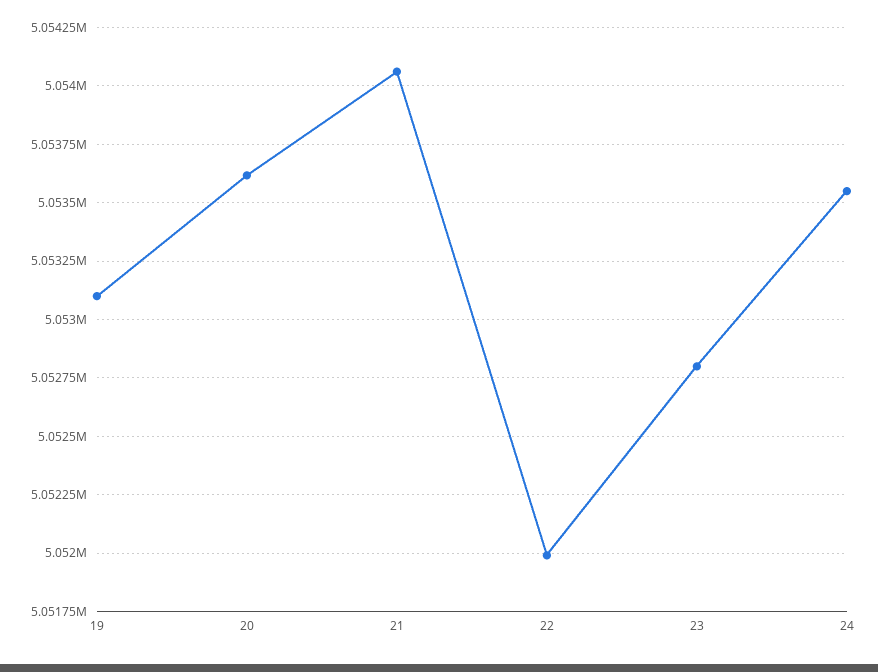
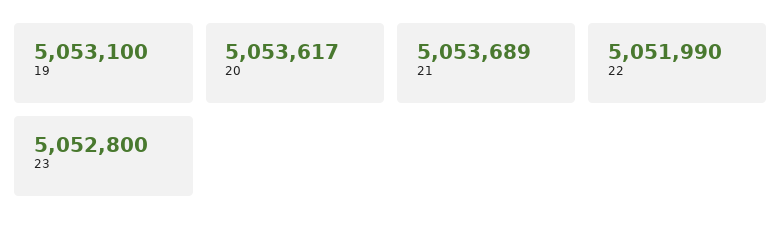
21: 5054050 -> 5053689
24: 5053550 -> none

